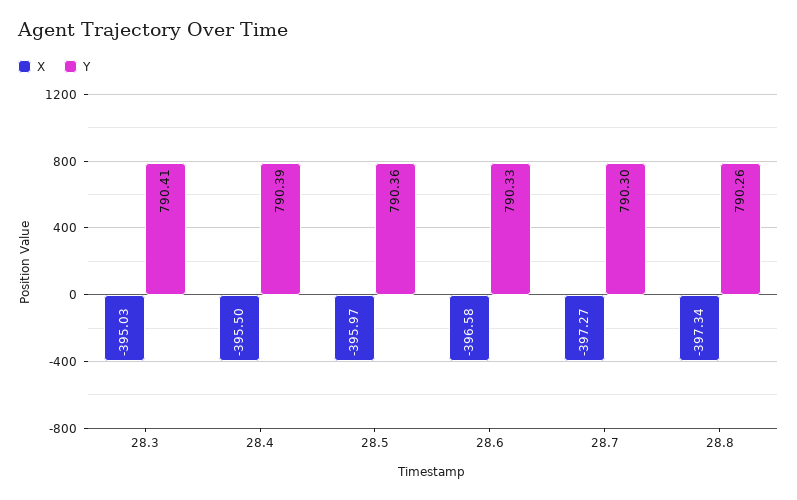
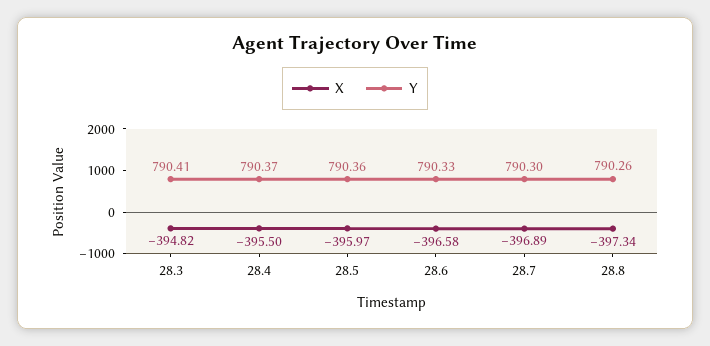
X, 28.3: -395.03 -> -394.82
Y, 28.4: 790.39 -> 790.37
X, 28.7: -397.27 -> -396.89

